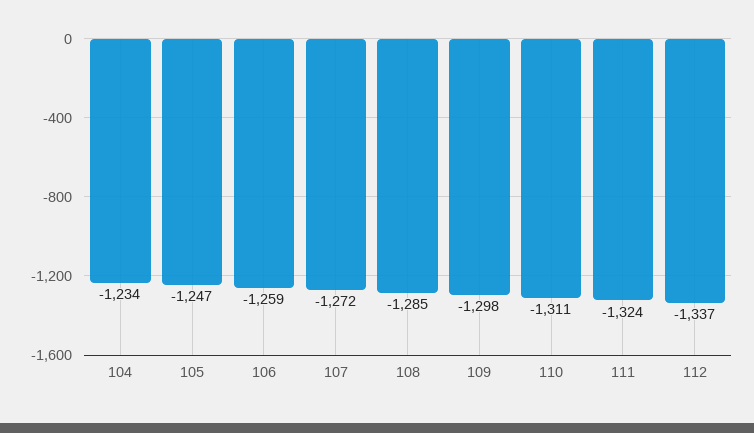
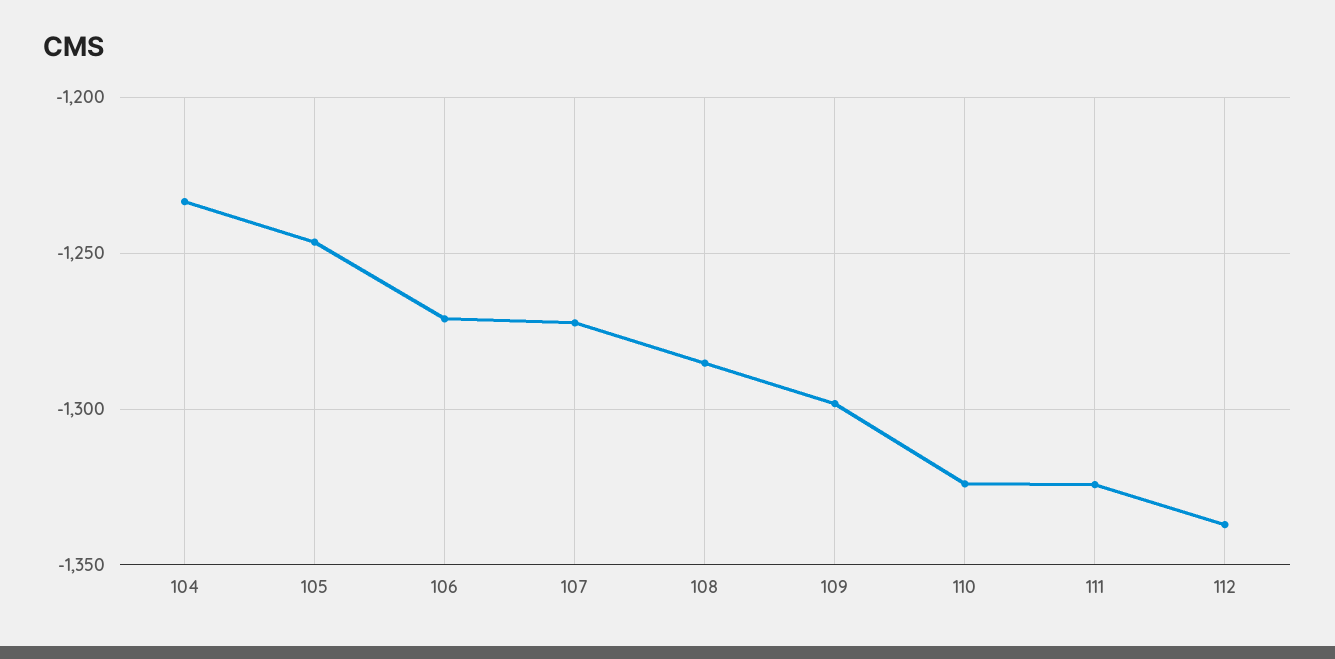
106: -1259 -> -1270
110: -1311 -> -1325

